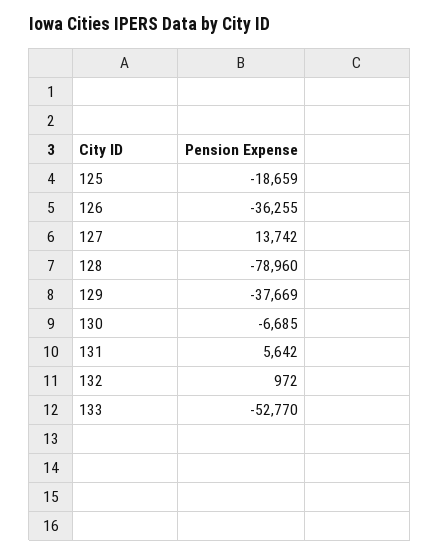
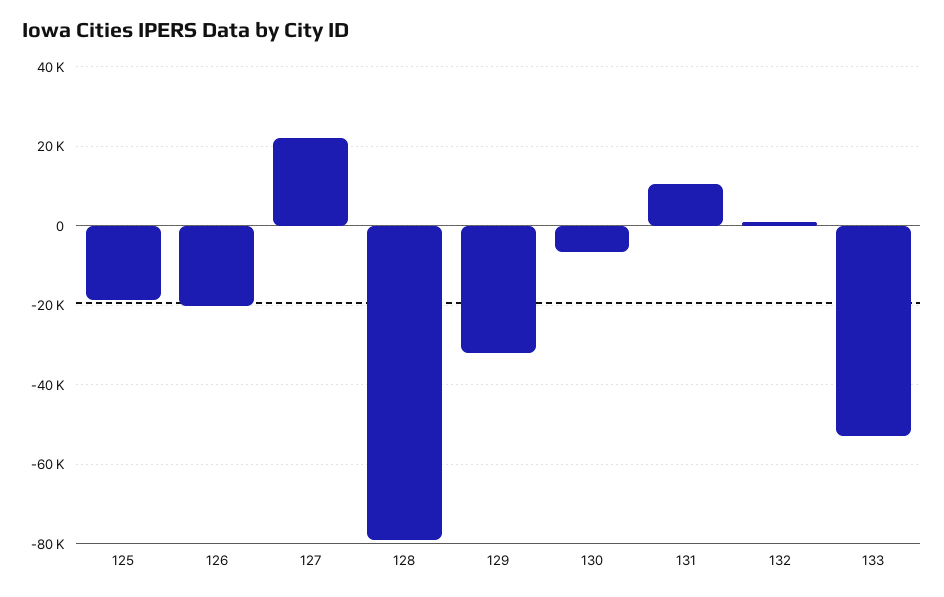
126: -36255 -> -20000
127: 13742 -> 22000
129: -37669 -> -32000
131: 5642 -> 10000

